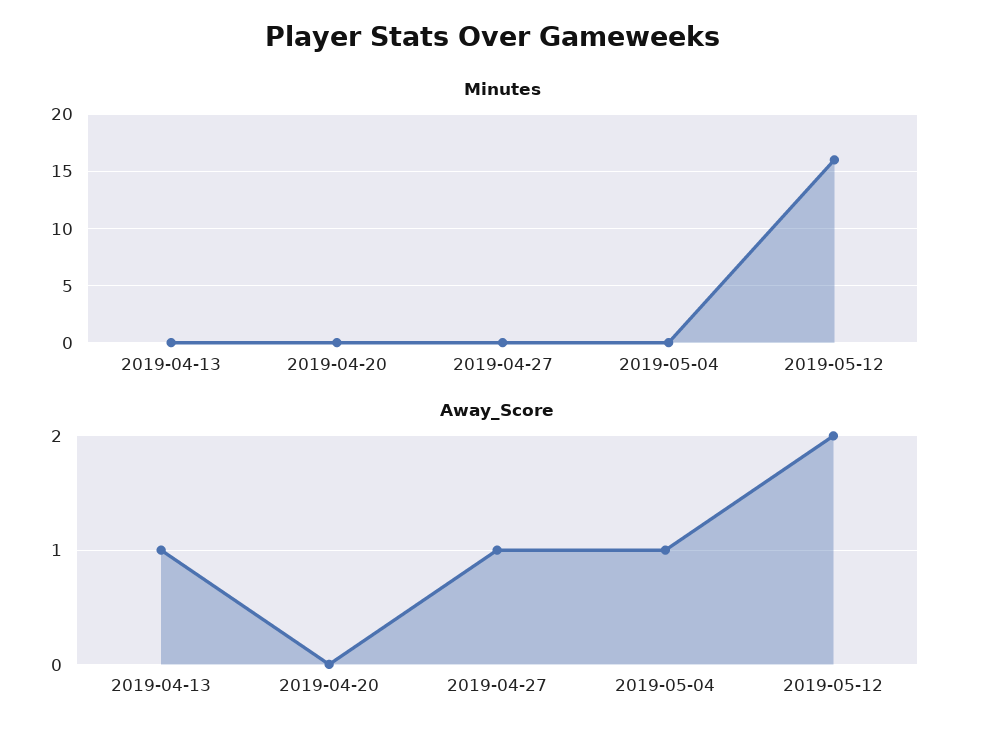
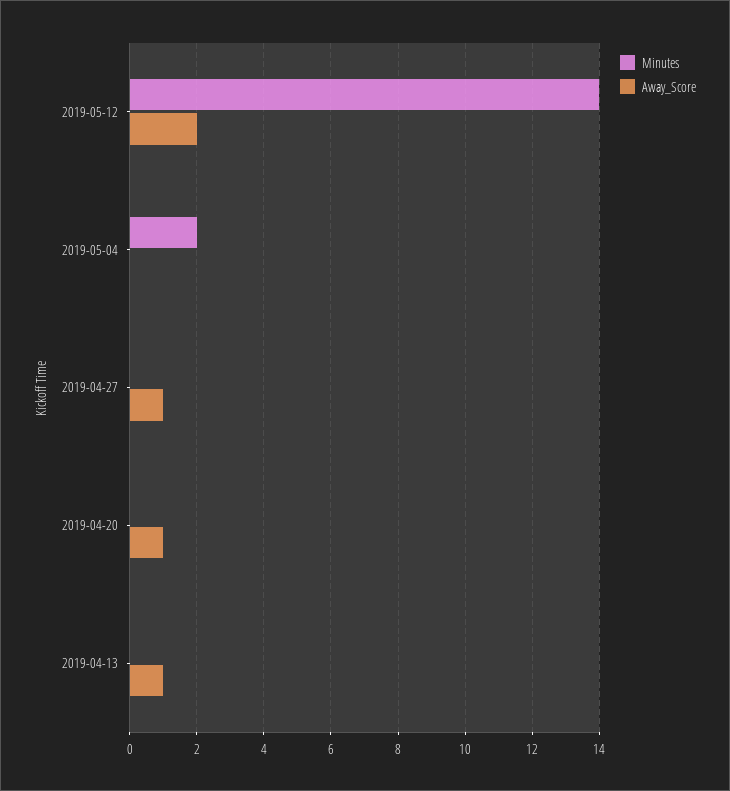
Minutes, 2019-05-04: 0 -> 2
Minutes, 2019-05-12: 16 -> 14
Away_Score, 2019-04-20: 0 -> 1
Away_Score, 2019-05-04: 1 -> 0

